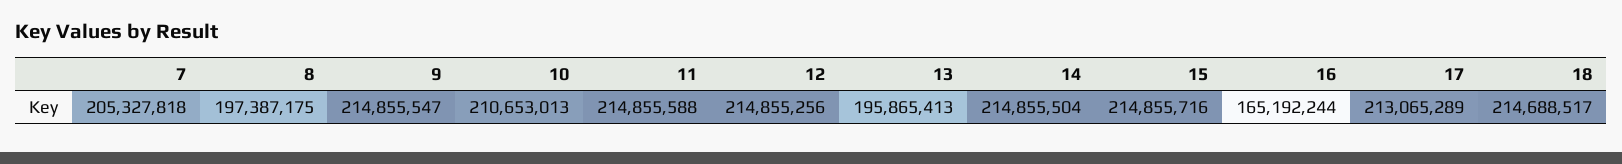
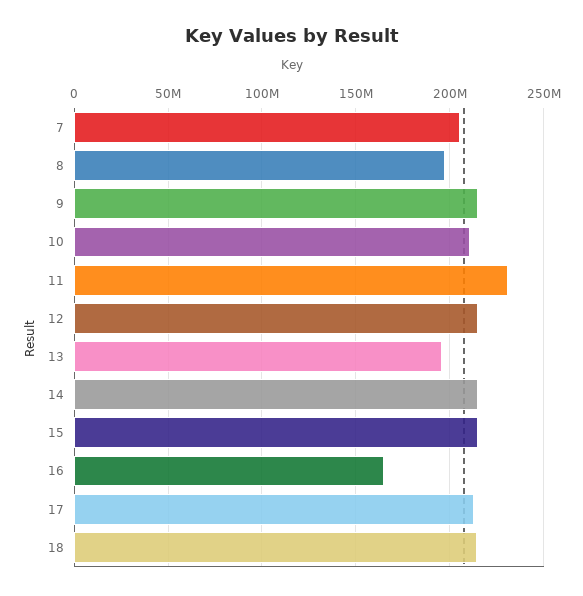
11: 214855588 -> 230000000

